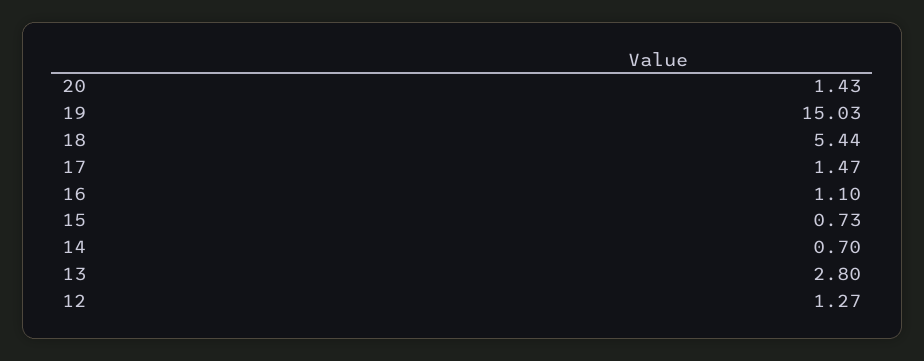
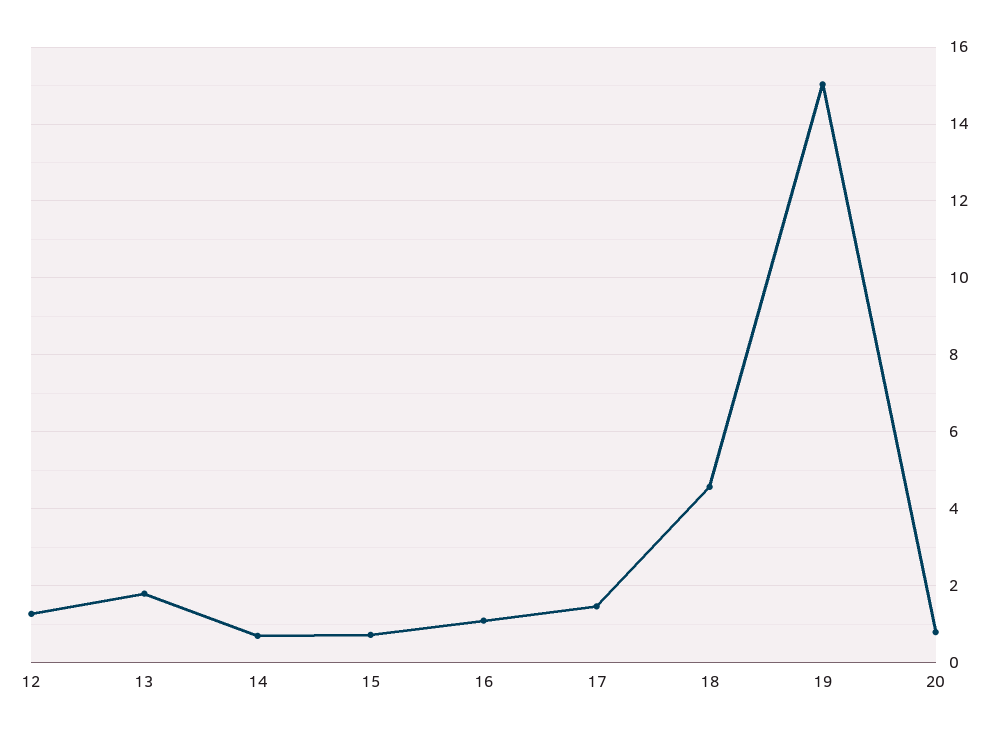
20: 1.43 -> 0.8
18: 5.44 -> 4.6
13: 2.8 -> 1.8

